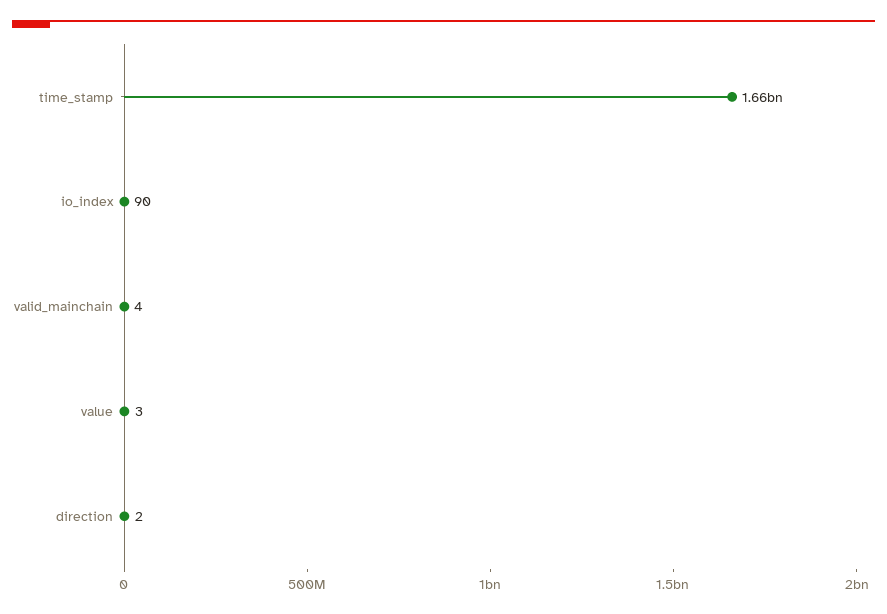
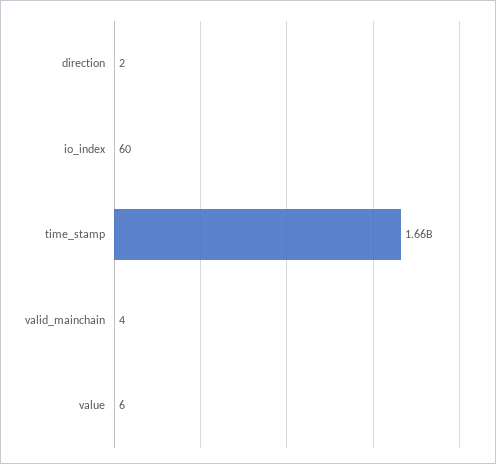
io_index: 90 -> 60
value: 3 -> 6

